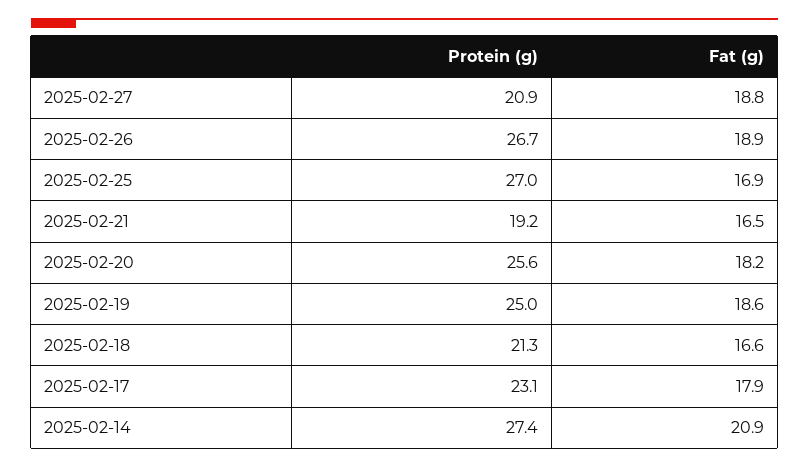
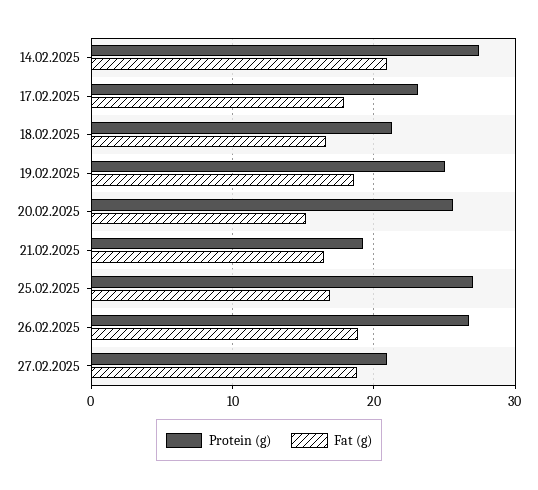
Fat (g), 2025-02-20: 18.2 -> 15

